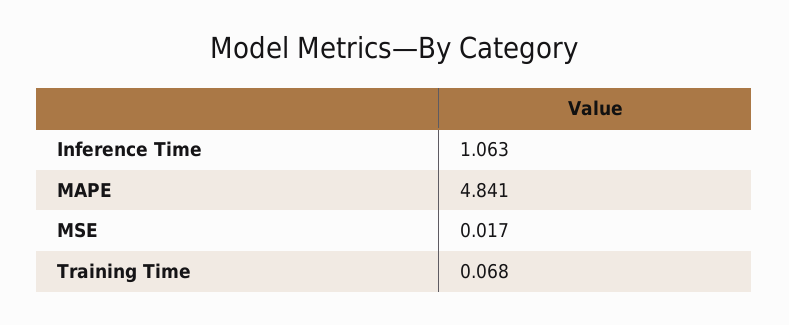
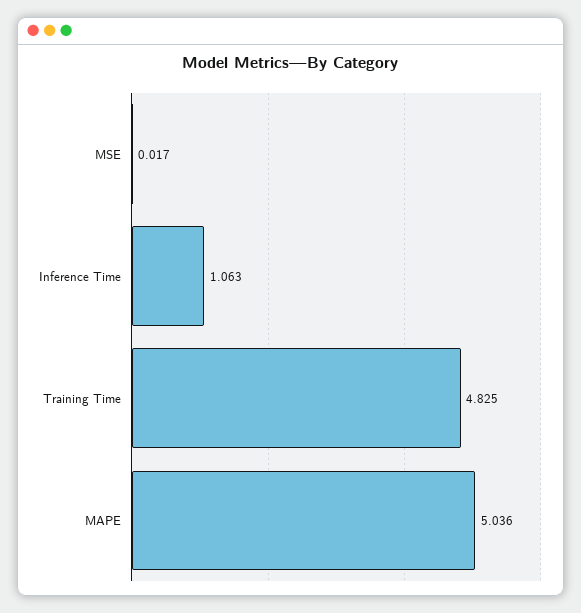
MAPE: 4.841 -> 5.036
Training Time: 0.068 -> 4.825

